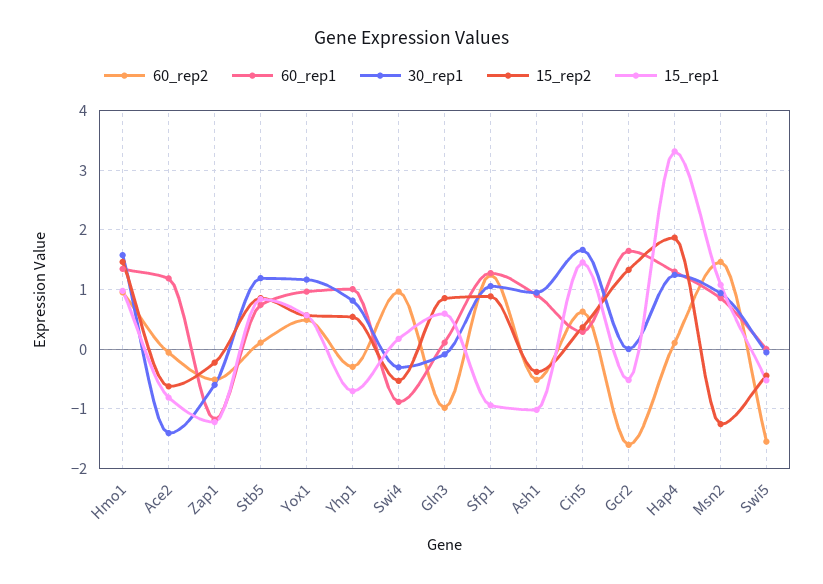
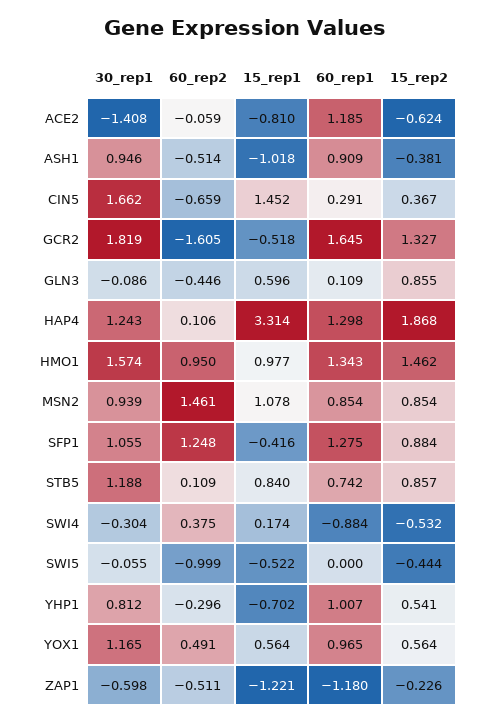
60_rep2, Swi4: 1 -> 0.375
60_rep2, Gln3: -1 -> -0.446
15_rep1, Sfp1: -1 -> -0.416
60_rep2, Cin5: 0.6 -> -0.659
30_rep1, Gcr2: 0 -> 1.819
15_rep2, Msn2: -1.2 -> 0.854
60_rep2, Swi5: -1.6 -> -0.999

